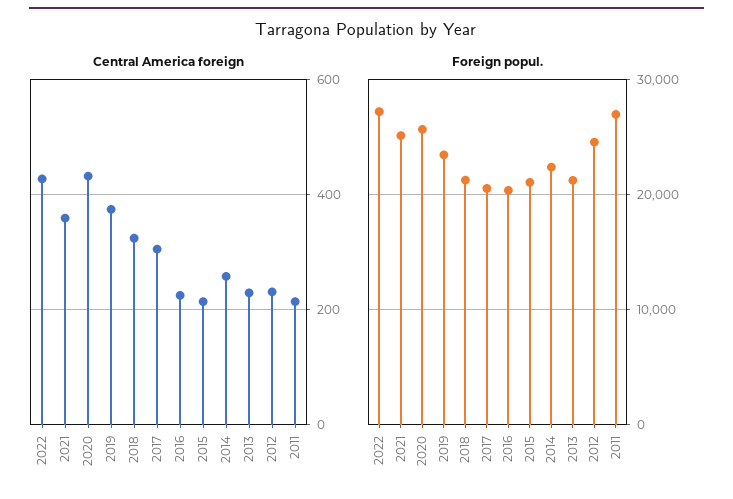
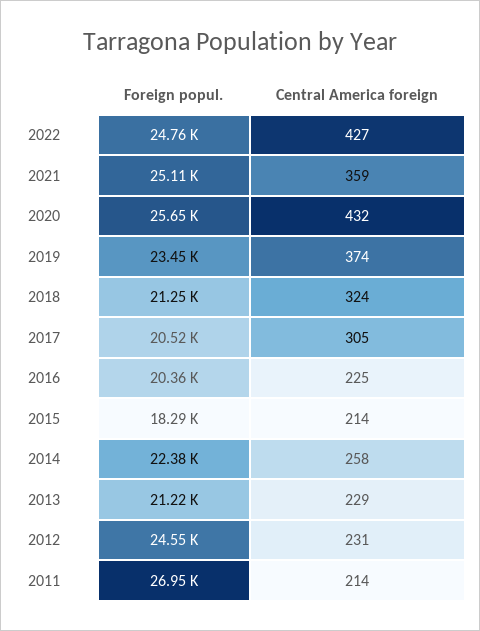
Foreign popul., 2022: 27000 -> 24760
Foreign popul., 2015: 21000 -> 18290

